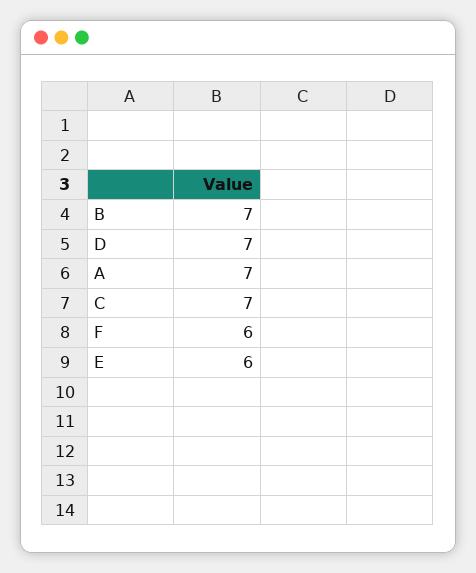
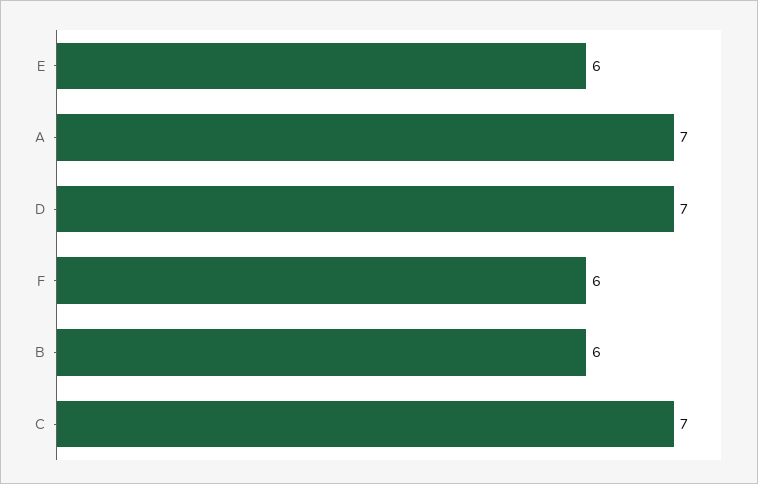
B: 7 -> 6

